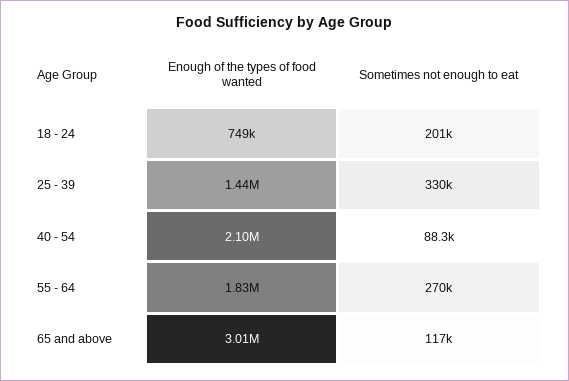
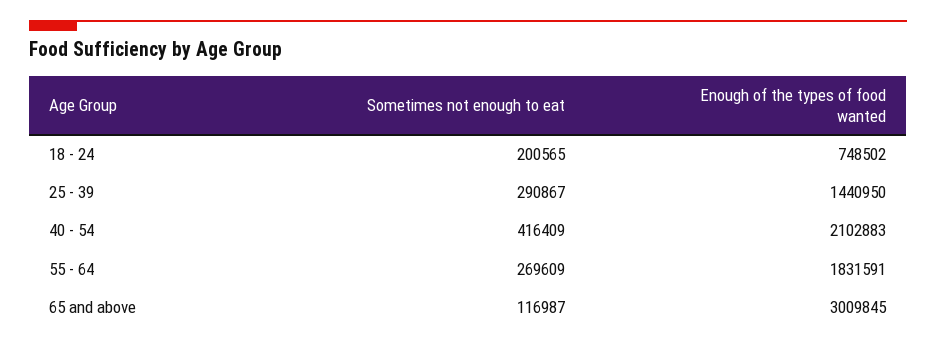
Sometimes not enough to eat, 25 - 39: 330000 -> 290867
Sometimes not enough to eat, 40 - 54: 88300 -> 416409

